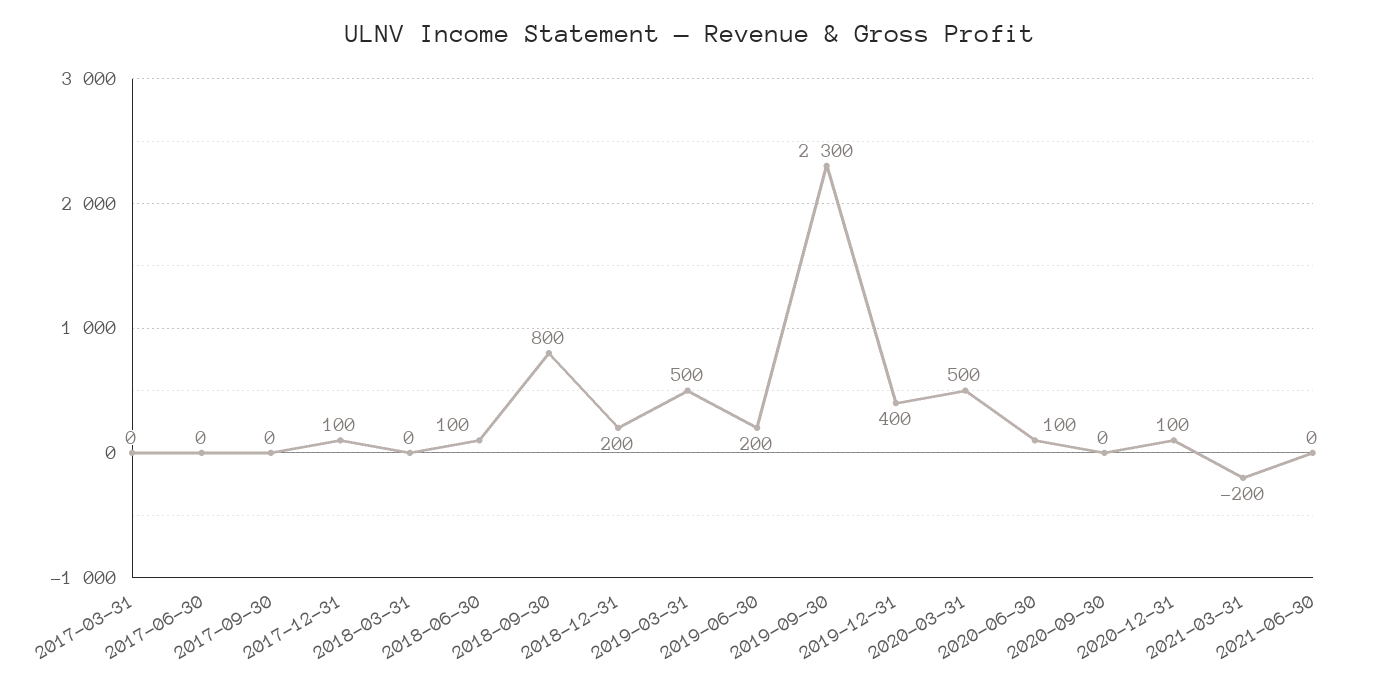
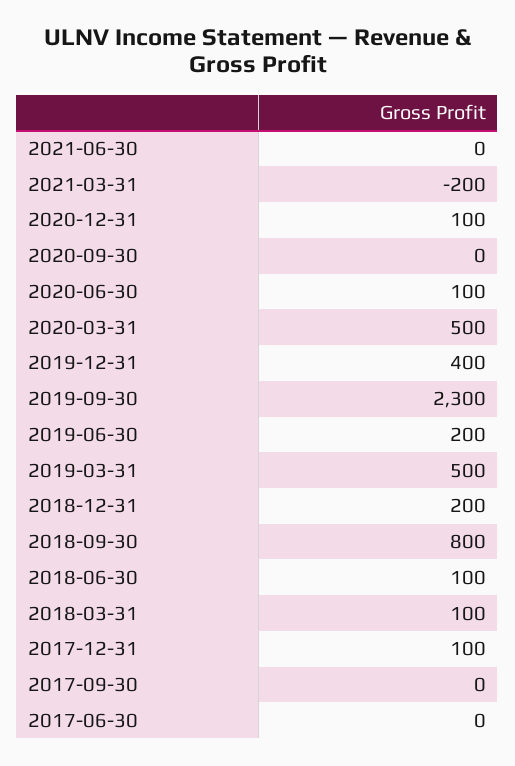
2017-03-31: 0 -> none
2018-03-31: 0 -> 100

